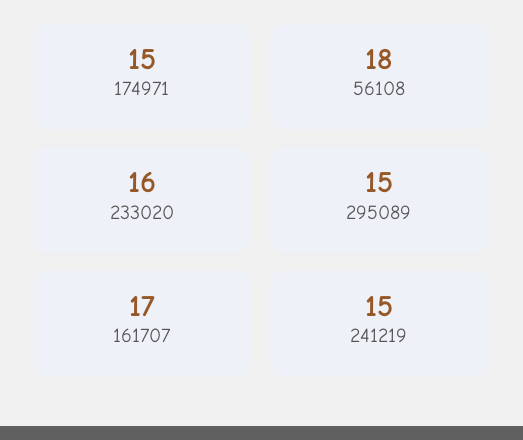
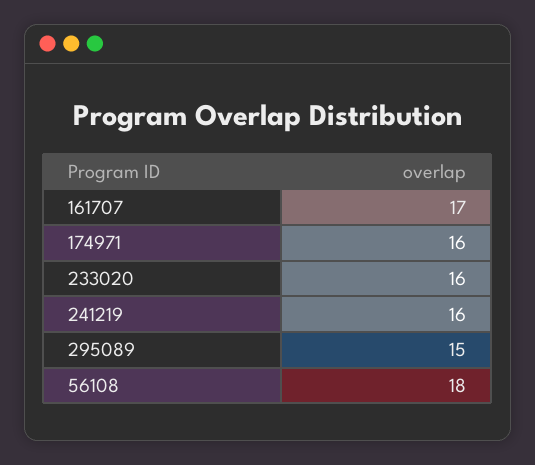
174971: 15 -> 16
241219: 15 -> 16

